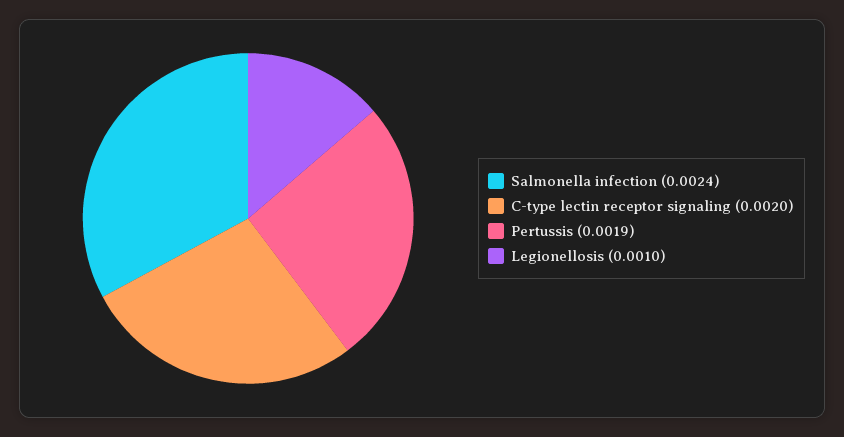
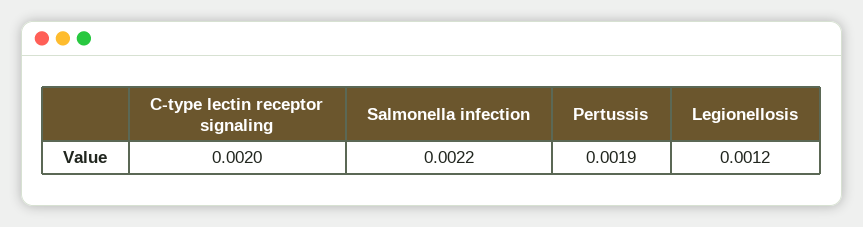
Salmonella infection: 0.0024 -> 0.0022
Legionellosis: 0.001 -> 0.0012

